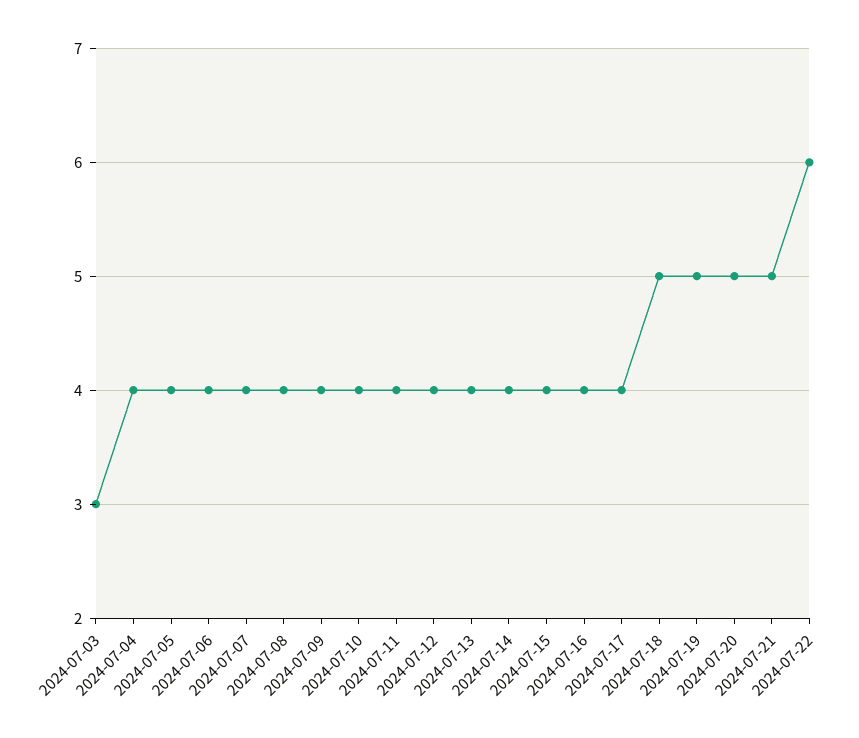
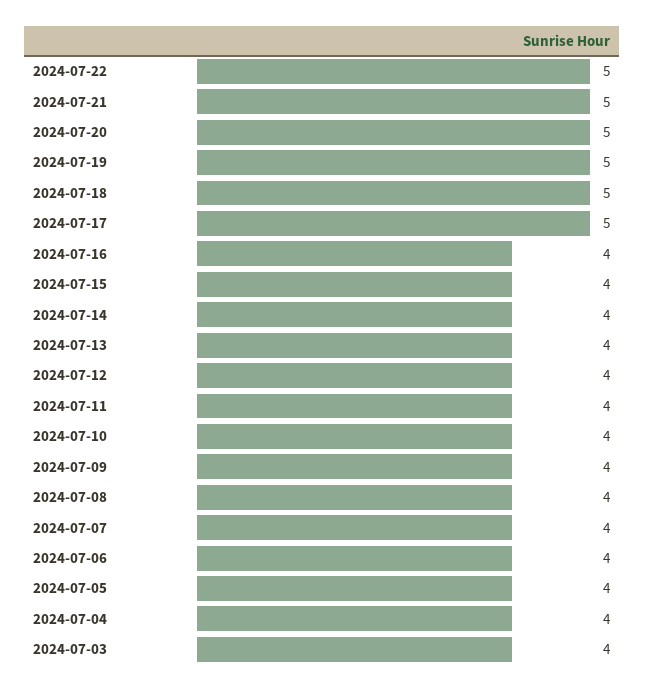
2024-07-03: 3 -> 4
2024-07-17: 4 -> 5
2024-07-22: 6 -> 5

